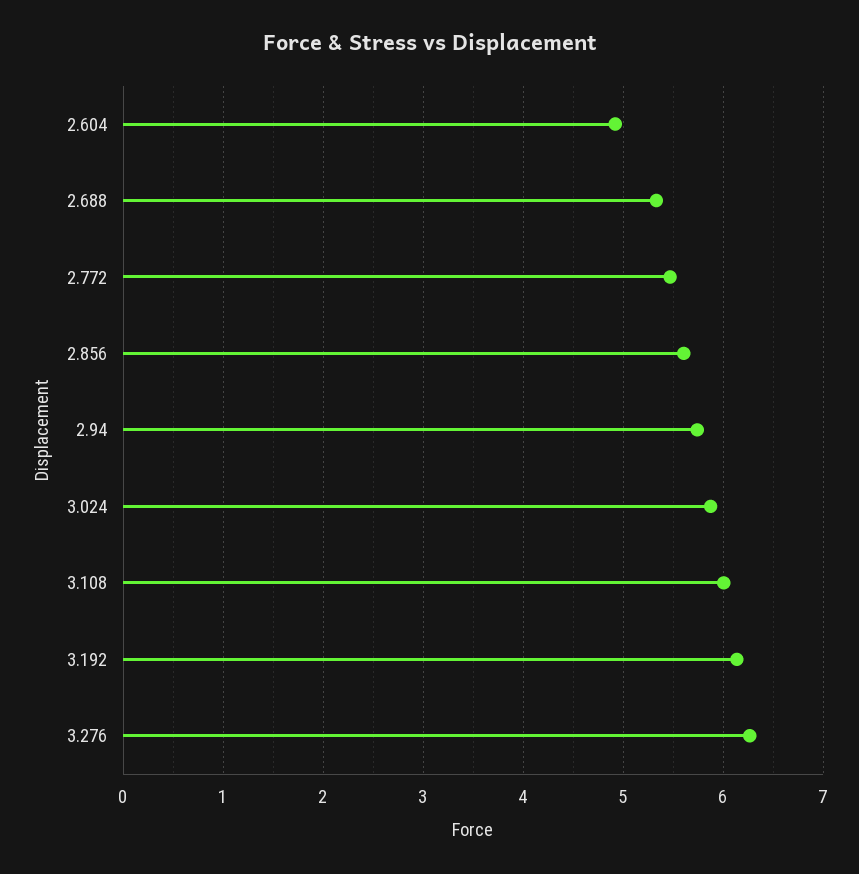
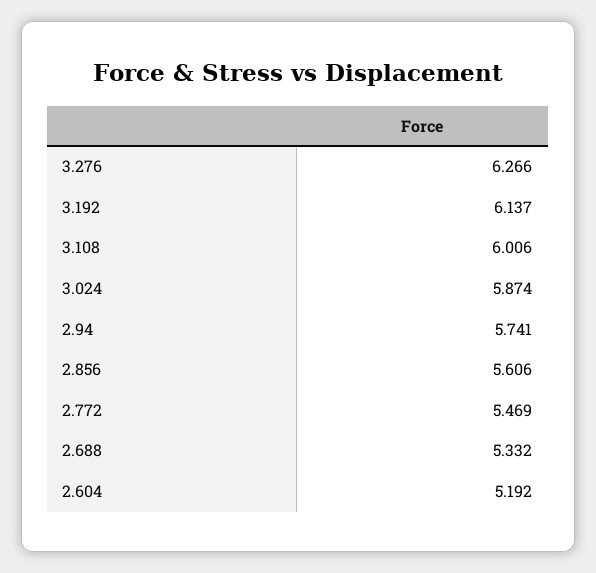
2.604: 4.9 -> 5.192

